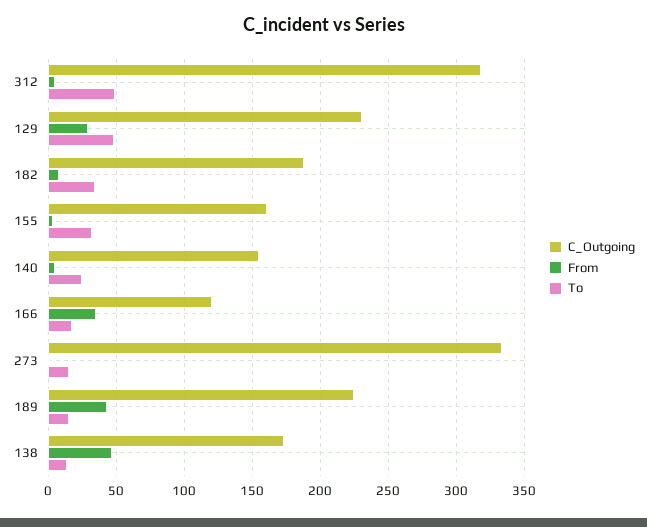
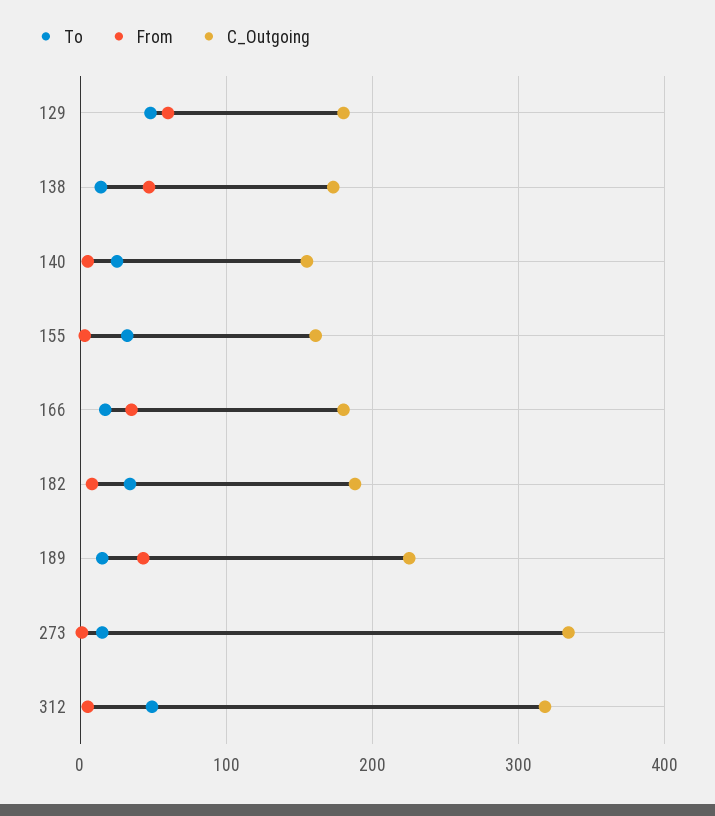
C_Outgoing, 129: 230 -> 180
From, 129: 30 -> 60
C_Outgoing, 166: 120 -> 180

